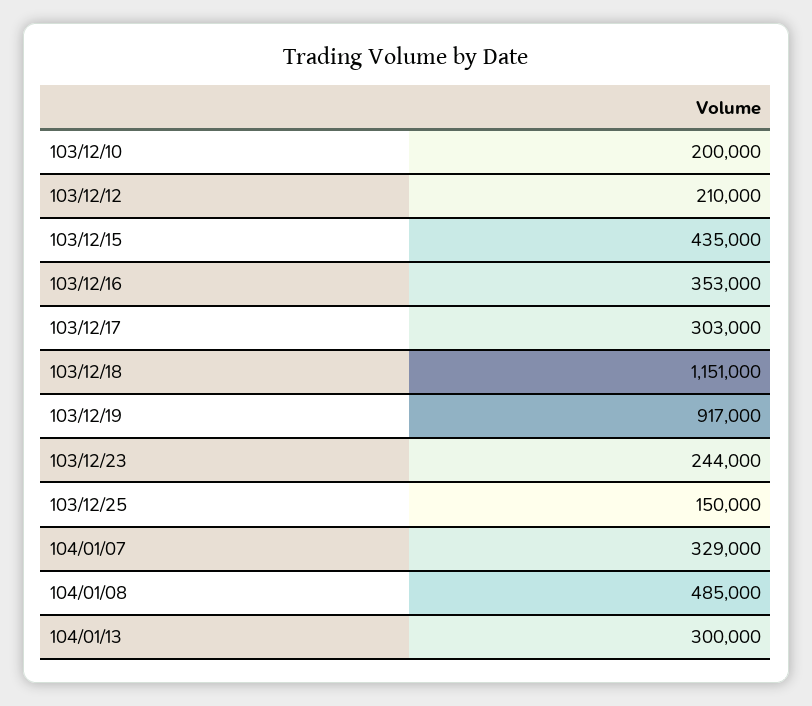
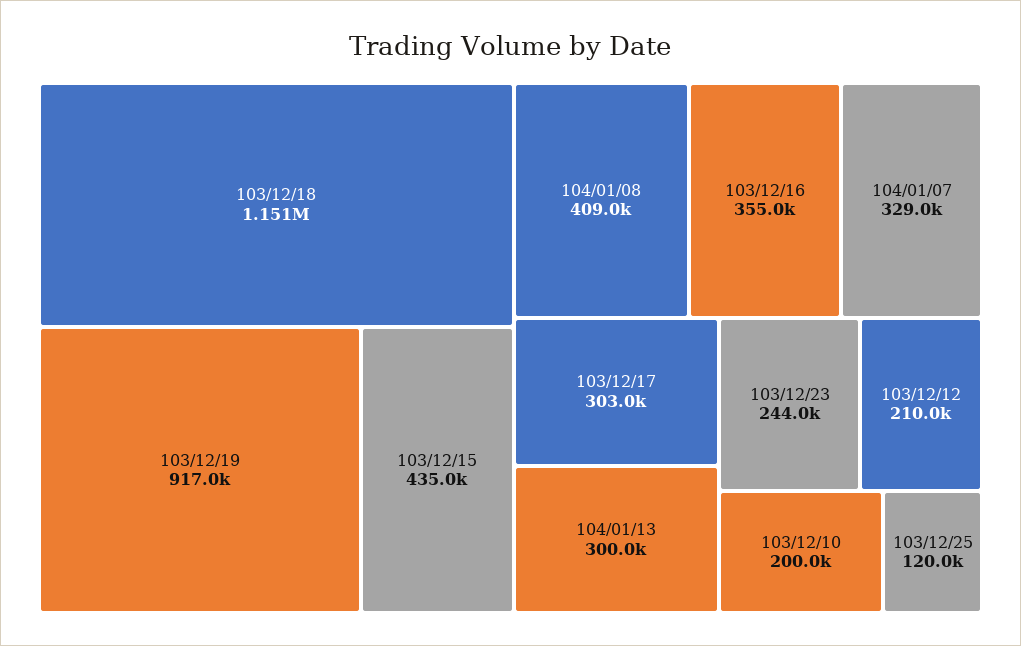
103/12/16: 353000 -> 355000
103/12/25: 150000 -> 120000
104/01/08: 485000 -> 409000

